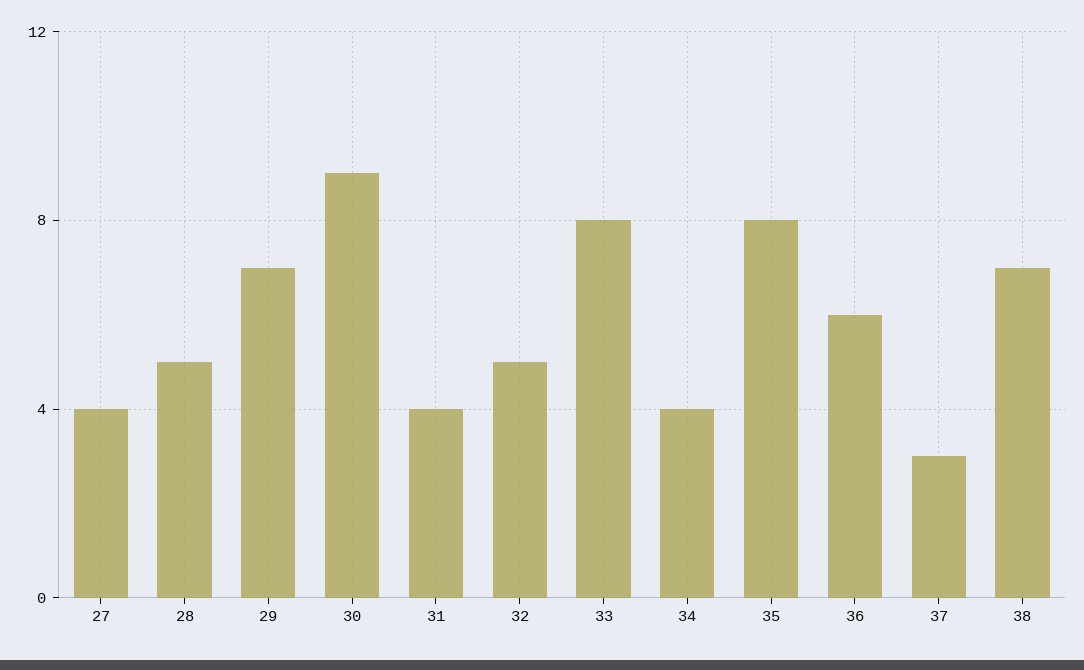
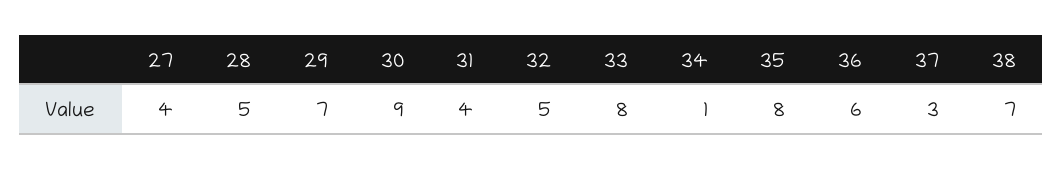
34: 4 -> 1

